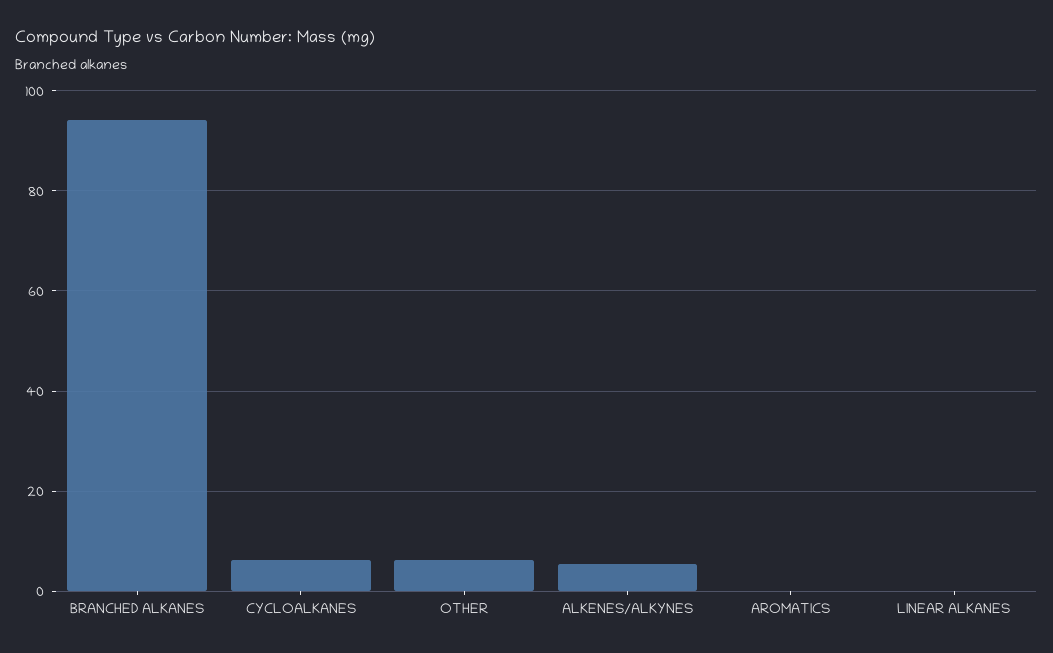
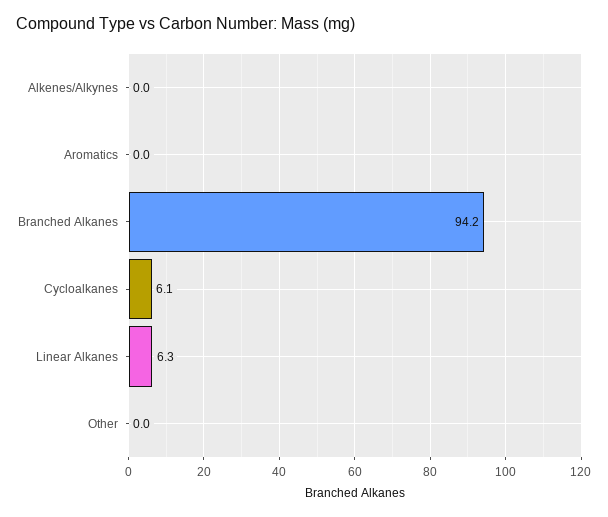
OTHER: 6 -> 0
ALKENES/ALKYNES: 6 -> 0
LINEAR ALKANES: 0 -> 6.3

